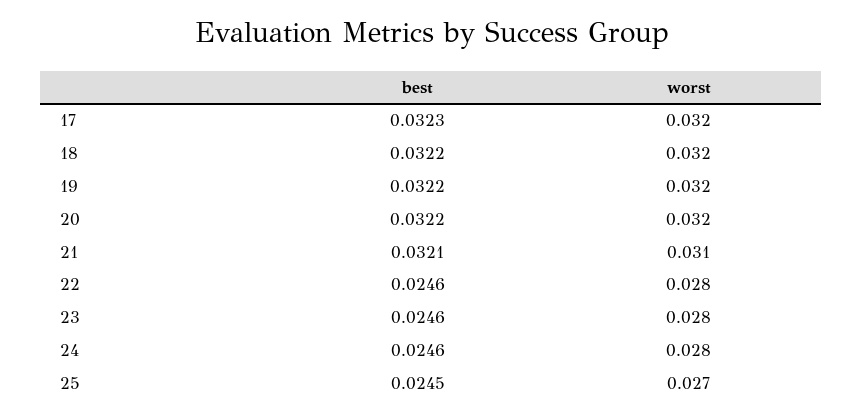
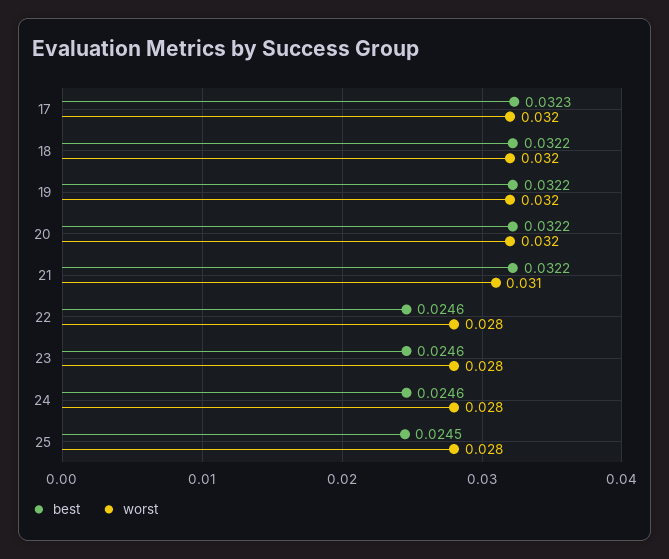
best, 21: 0.0321 -> 0.0322
worst, 25: 0.027 -> 0.028

